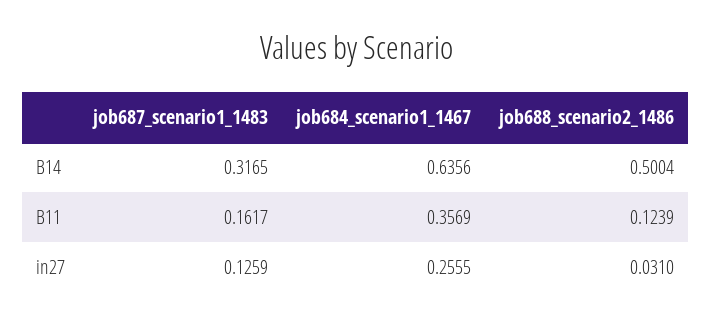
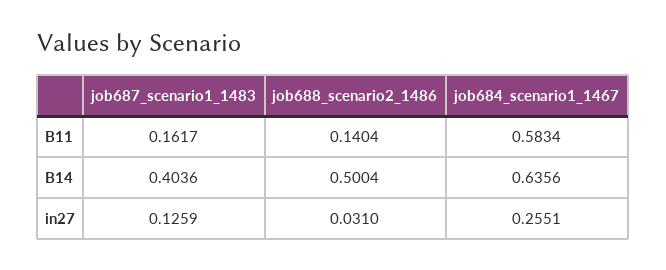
job687_scenario1_1483, B14: 0.3165 -> 0.4036
job684_scenario1_1467, B11: 0.3569 -> 0.5834
job688_scenario2_1486, B11: 0.1239 -> 0.1404
job684_scenario1_1467, in27: 0.2555 -> 0.2551

